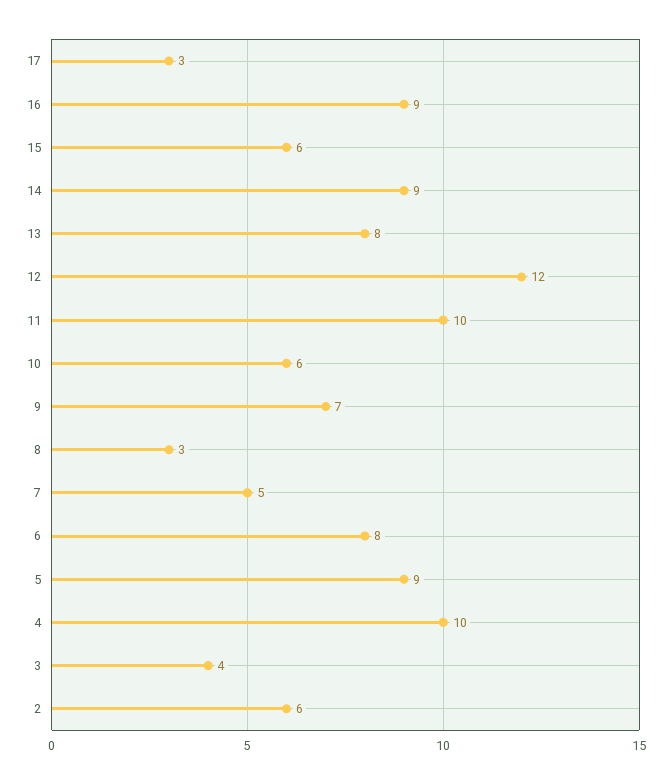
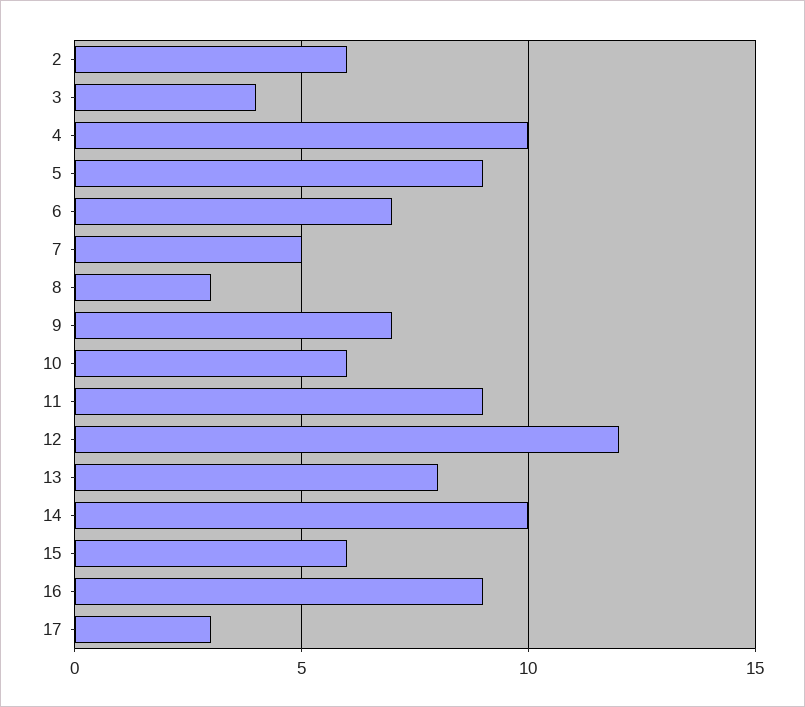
14: 9 -> 10
11: 10 -> 9
6: 8 -> 7

